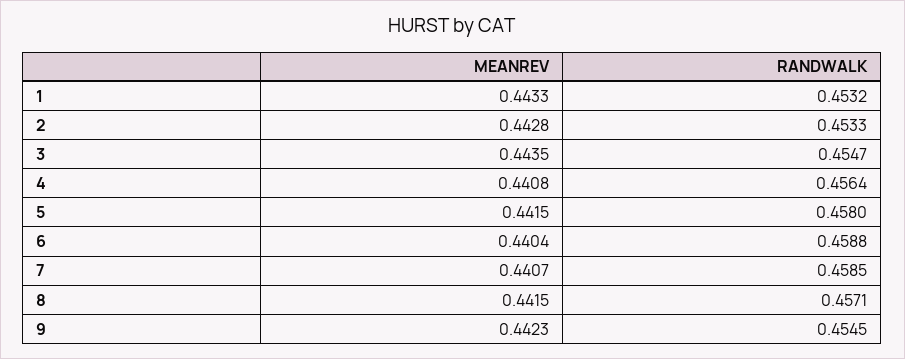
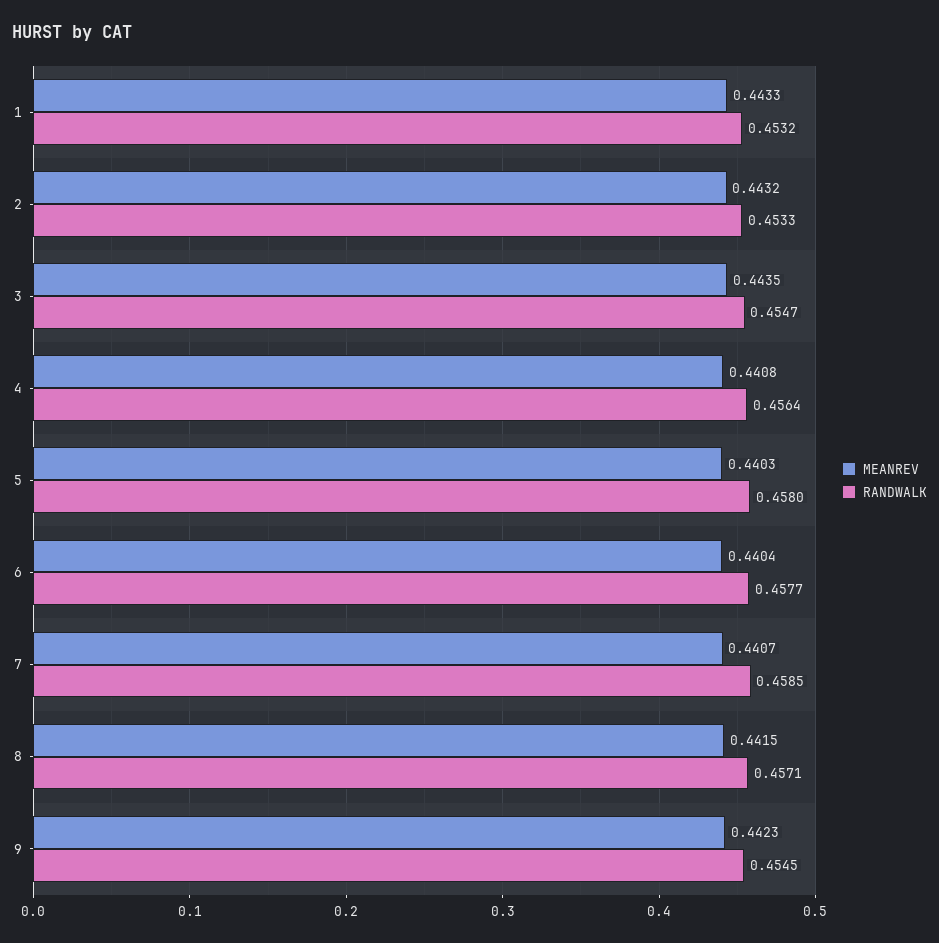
MEANREV, 2: 0.4428 -> 0.4432
MEANREV, 5: 0.4415 -> 0.4403
RANDWALK, 6: 0.4588 -> 0.4577

